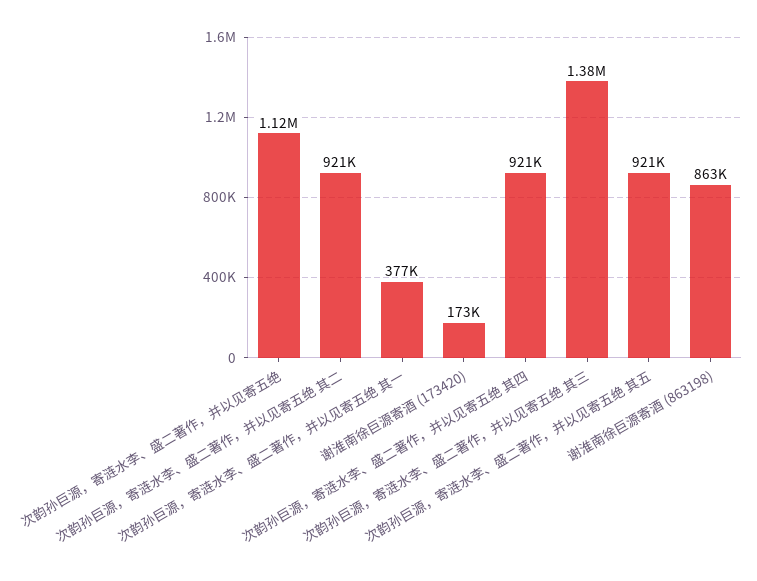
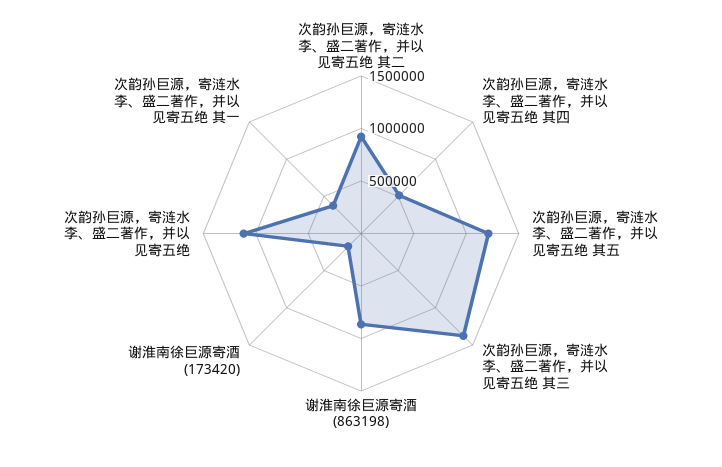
次韵孙巨源，寄涟水李、盛二著作，并以见寄五绝 其四: 921000 -> 500000
次韵孙巨源，寄涟水李、盛二著作，并以见寄五绝 其五: 921000 -> 1200000

